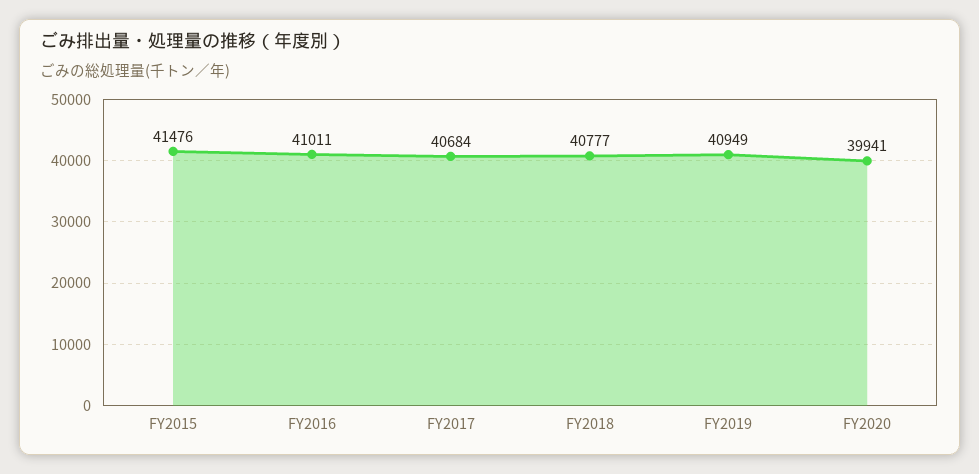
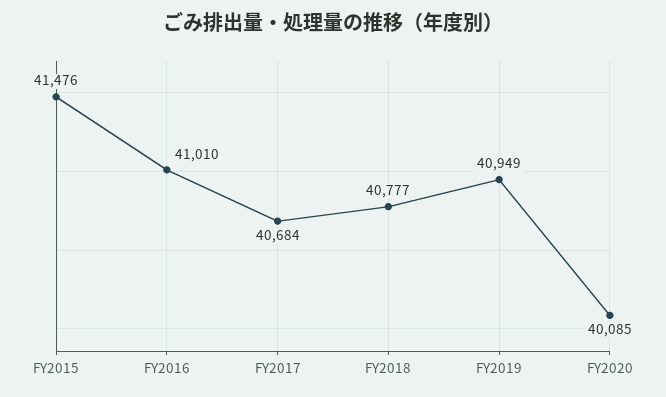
FY2016: 41011 -> 41010
FY2020: 39941 -> 40085

